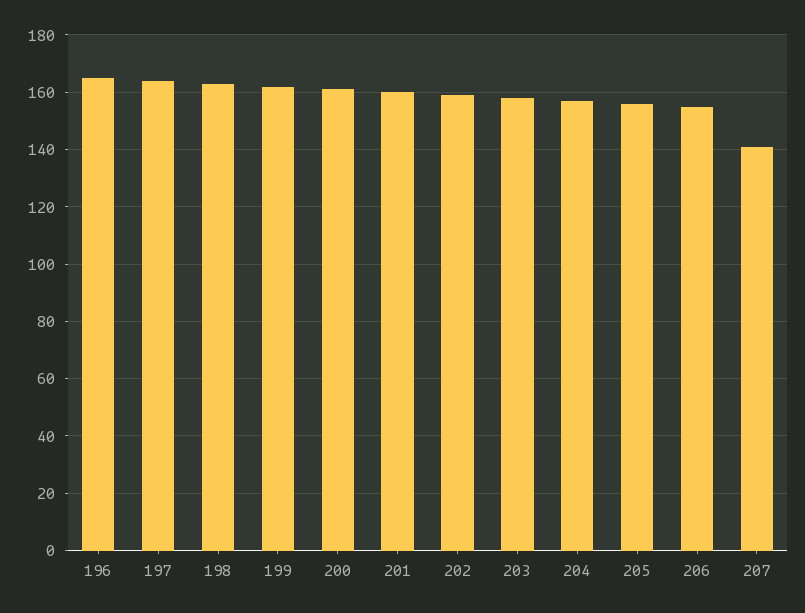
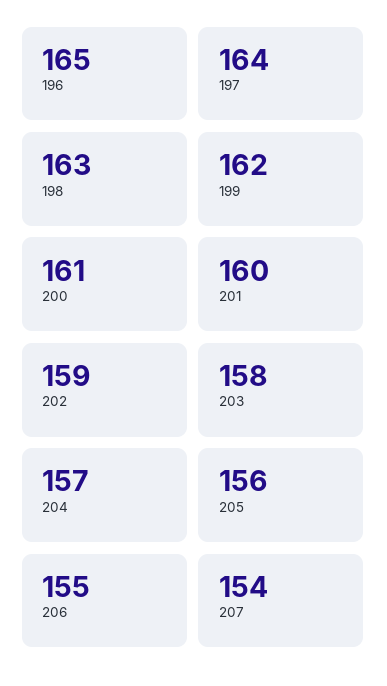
207: 140 -> 154

